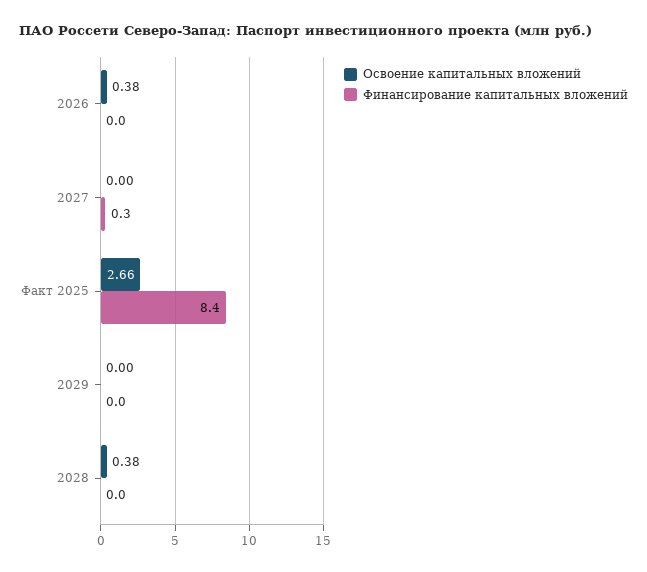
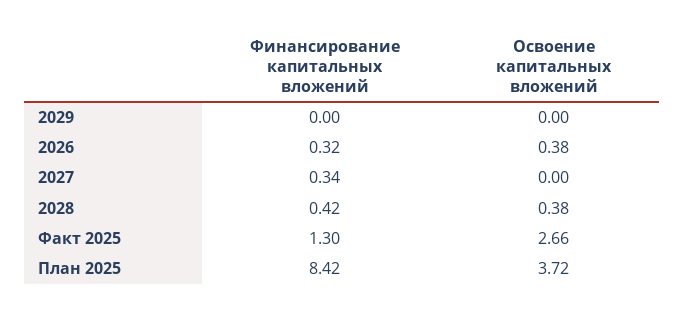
Финансирование капитальных вложений, 2026: 0 -> 0.32
Финансирование капитальных вложений, Факт 2025: 8.4 -> 1.3
Финансирование капитальных вложений, 2028: 0 -> 0.42
Финансирование капитальных вложений, План 2025: none -> 8.42
Освоение капитальных вложений, План 2025: none -> 3.72

